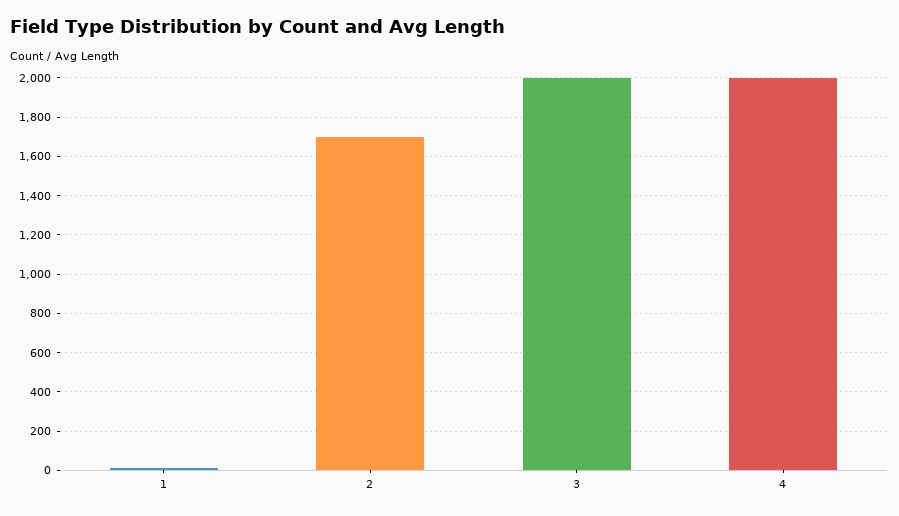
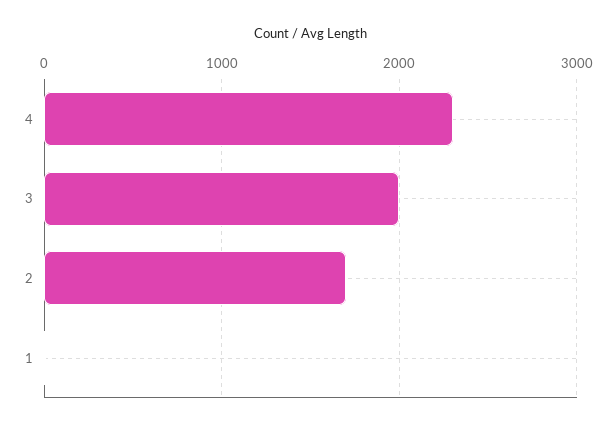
4: 2000 -> 2300

